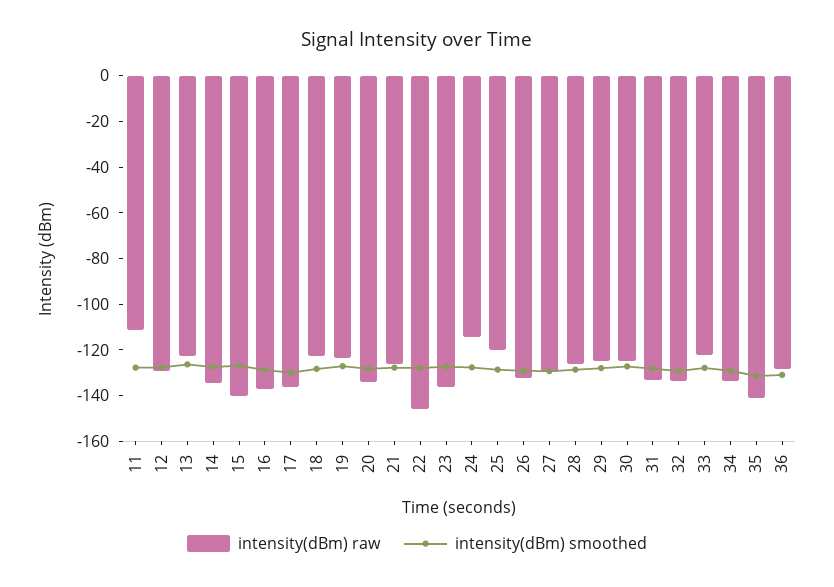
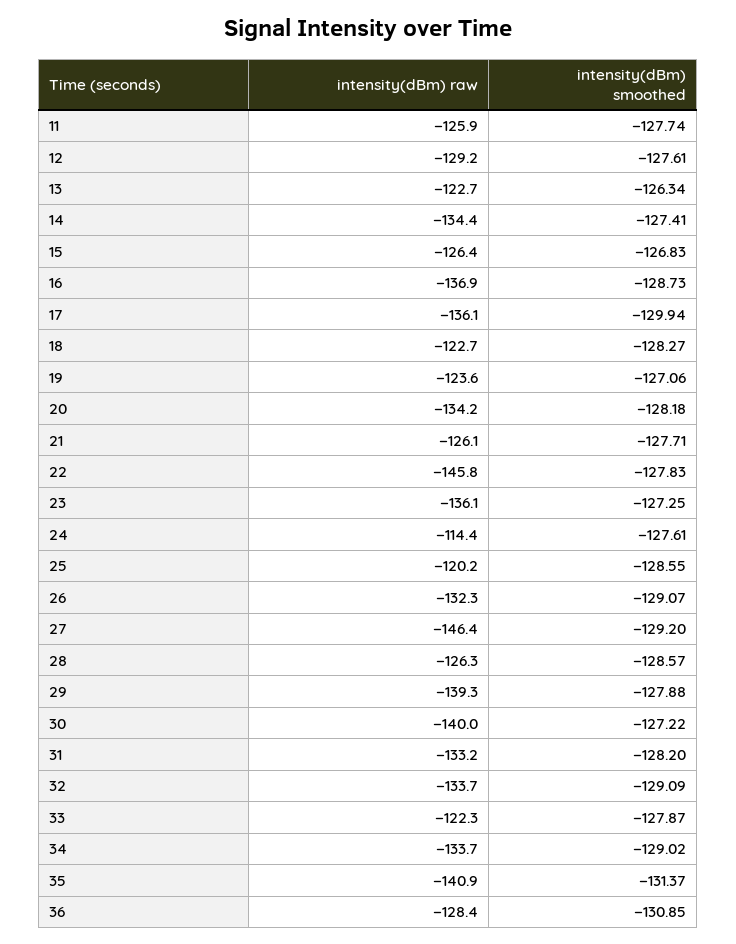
intensity(dBm) raw, 11: -110 -> -125.9
intensity(dBm) raw, 15: -140 -> -126.4
intensity(dBm) raw, 27: -130 -> -146.4
intensity(dBm) raw, 29: -125 -> -139.3
intensity(dBm) raw, 30: -125 -> -140

